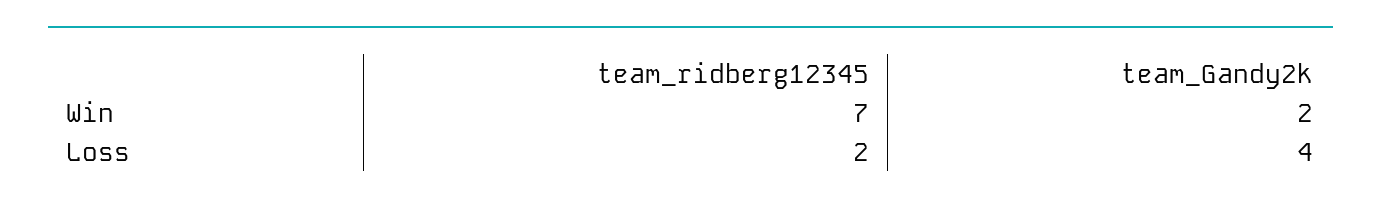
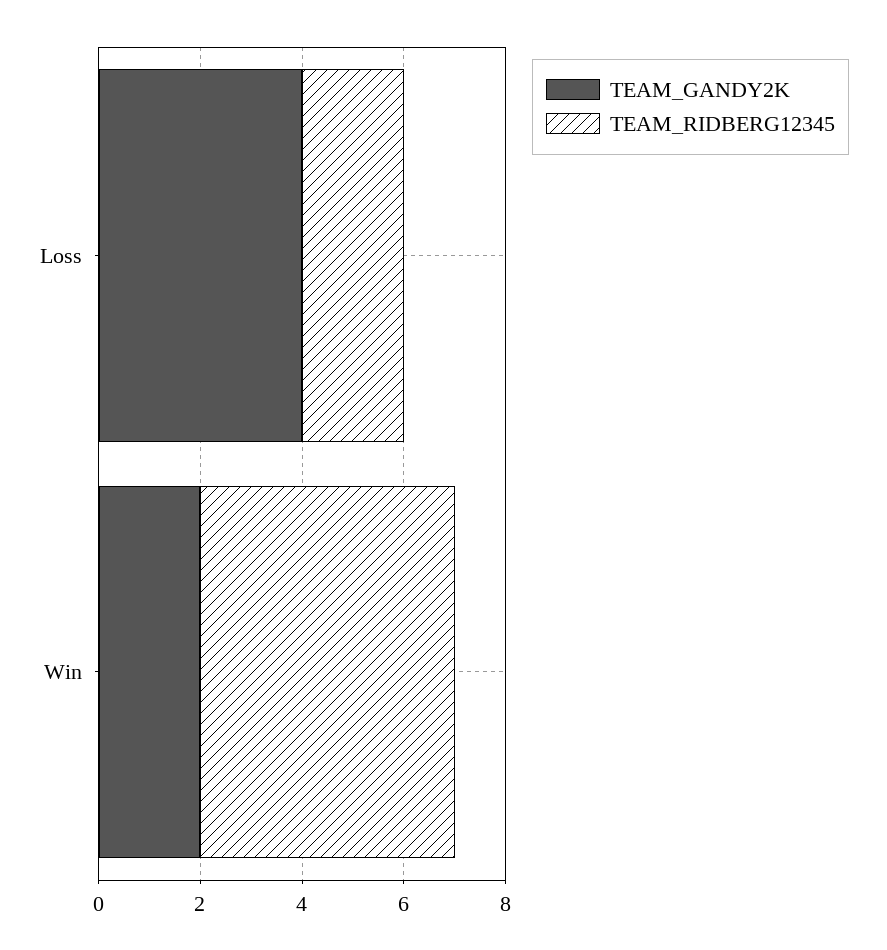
team_ridberg12345, Win: 7 -> 5

